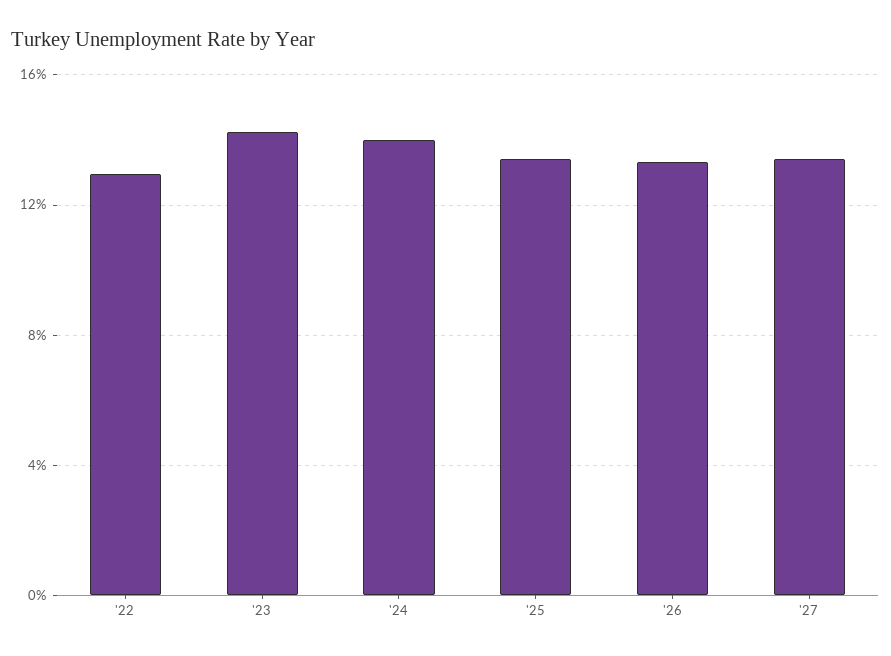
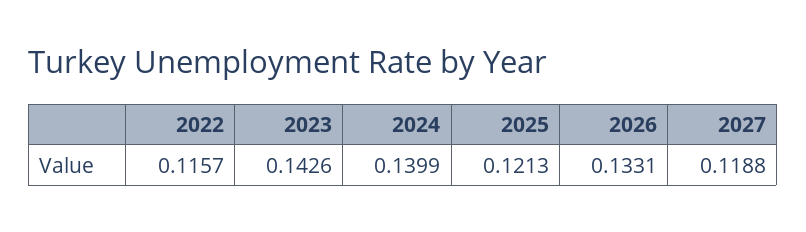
'22: 0.13 -> 0.1157
'25: 0.135 -> 0.1213
'27: 0.135 -> 0.1188

